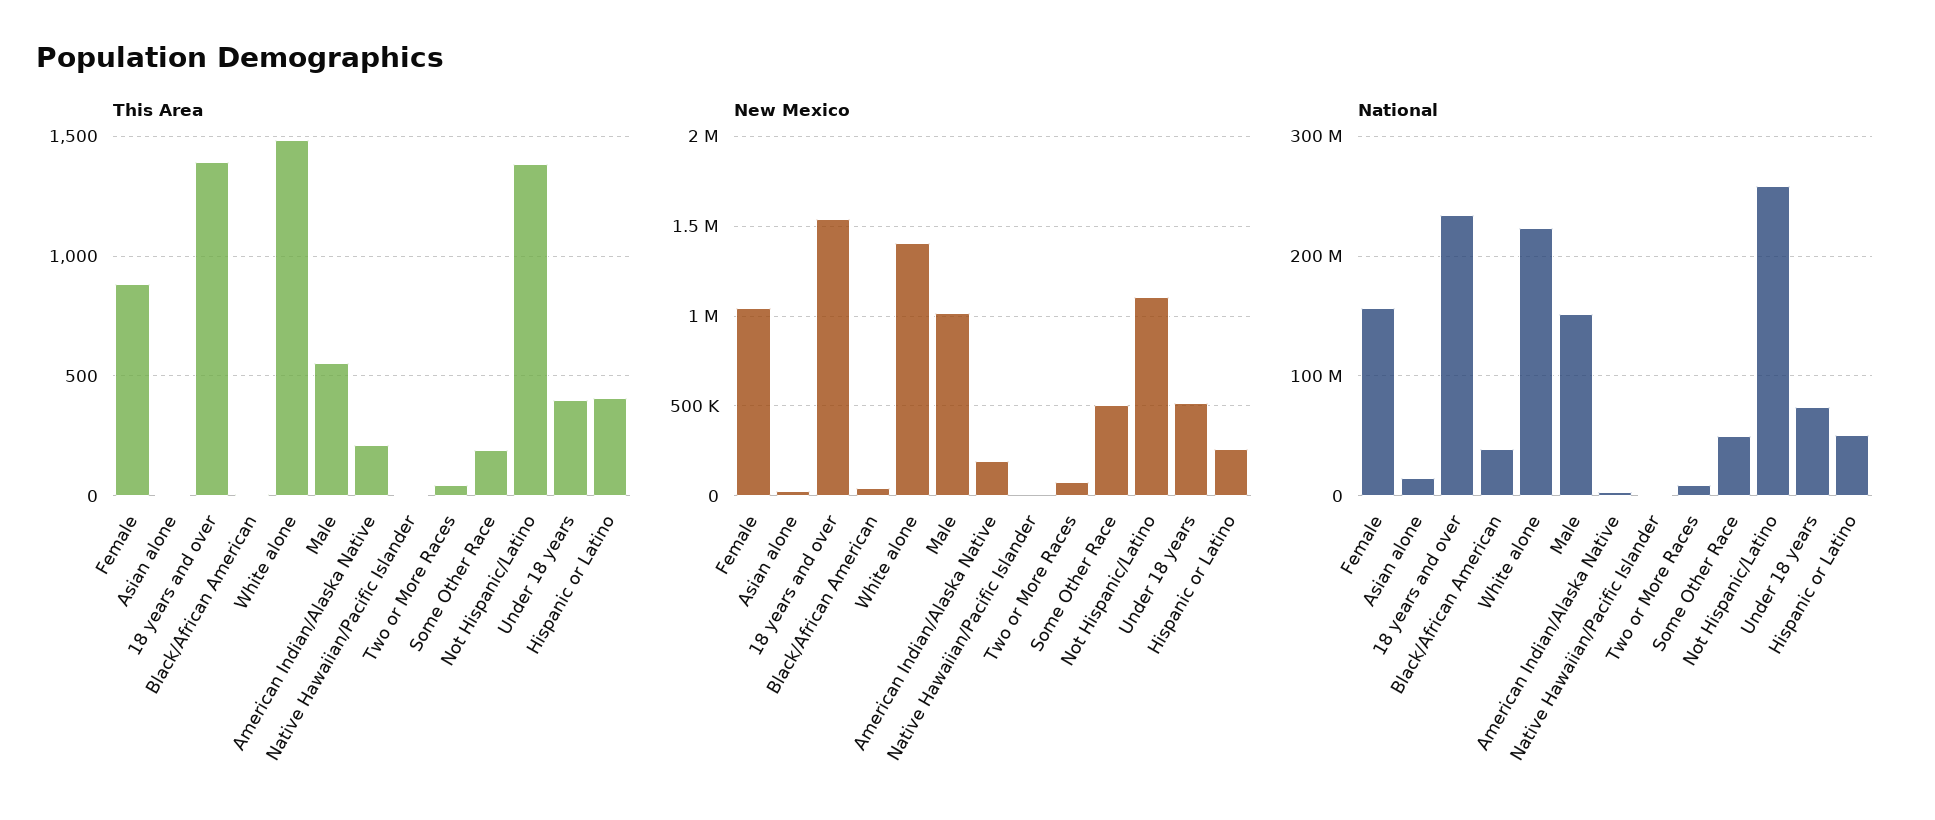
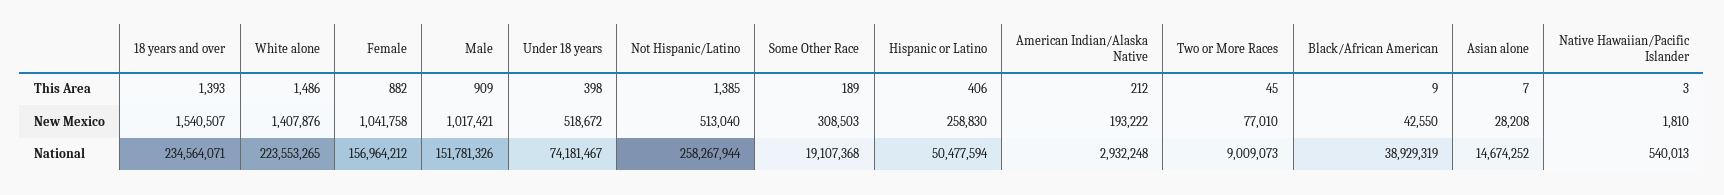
This Area, Male: 550 -> 909
New Mexico, Some Other Race: 500000 -> 308503
New Mexico, Not Hispanic/Latino: 1100000 -> 513040
National, Some Other Race: 50000000 -> 19107368

